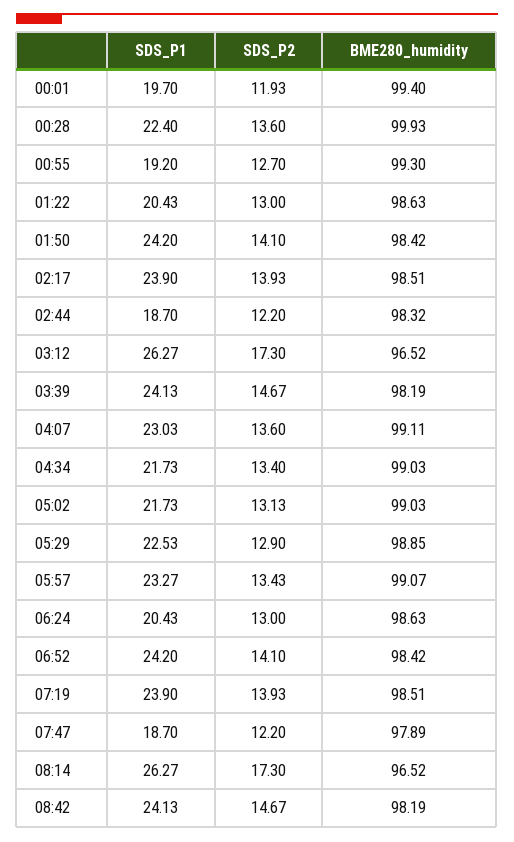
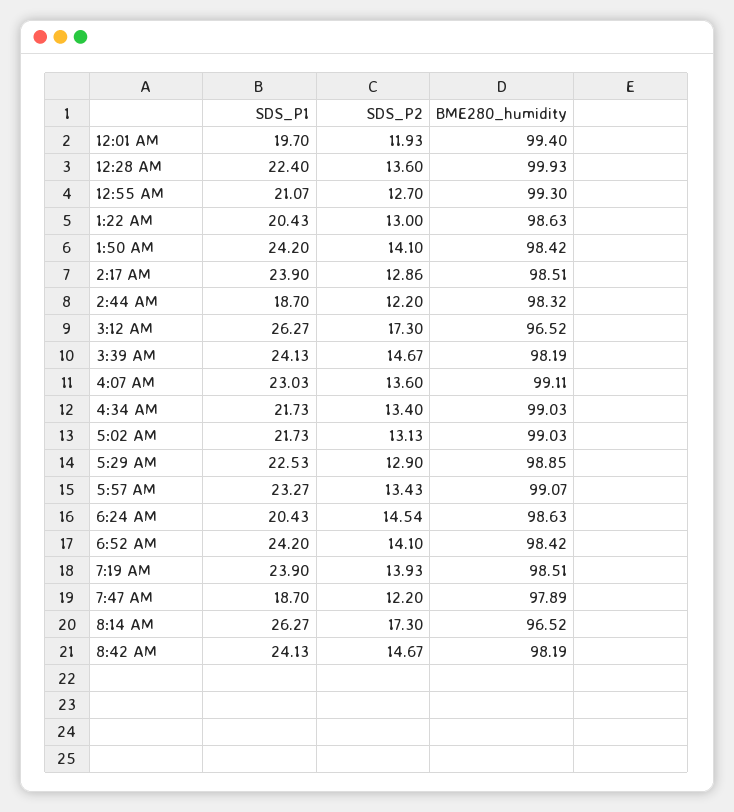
SDS_P1, 00:55: 19.2 -> 21.07
SDS_P2, 02:17: 13.93 -> 12.86
SDS_P2, 06:24: 13 -> 14.54

